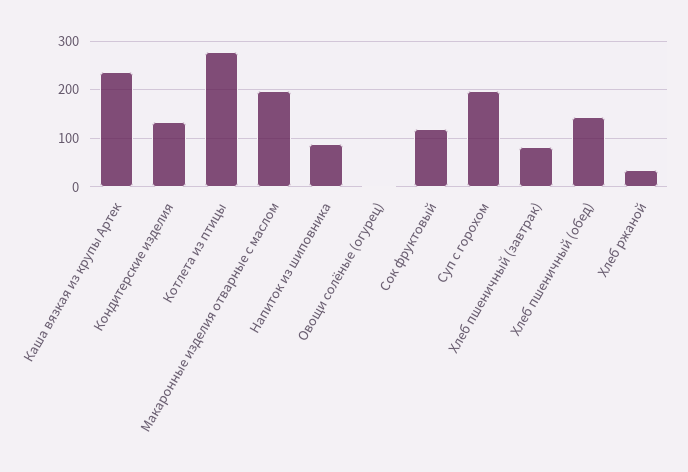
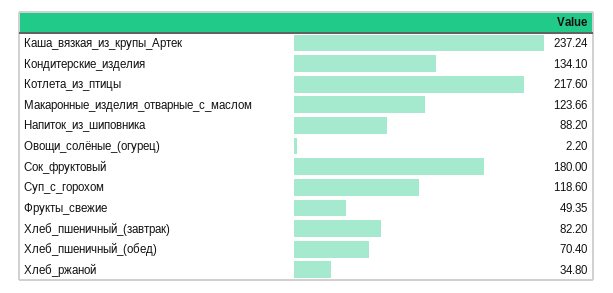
Котлета из птицы: 280 -> 217.6
Макаронные изделия отварные с маслом: 200 -> 123.66
Сок фруктовый: 120 -> 180
Суп с горохом: 200 -> 118.6
Хлеб пшеничный (обед): 140 -> 70.4
Фрукты_свежие: none -> 49.35

